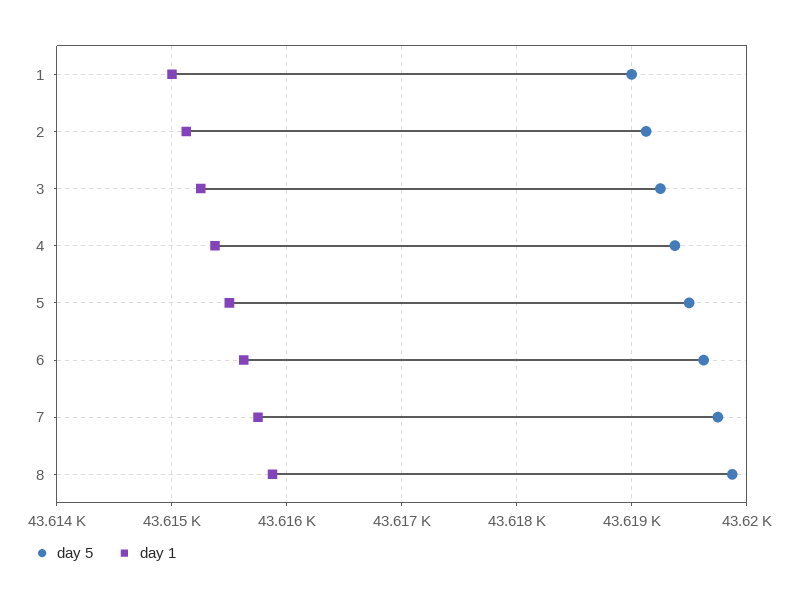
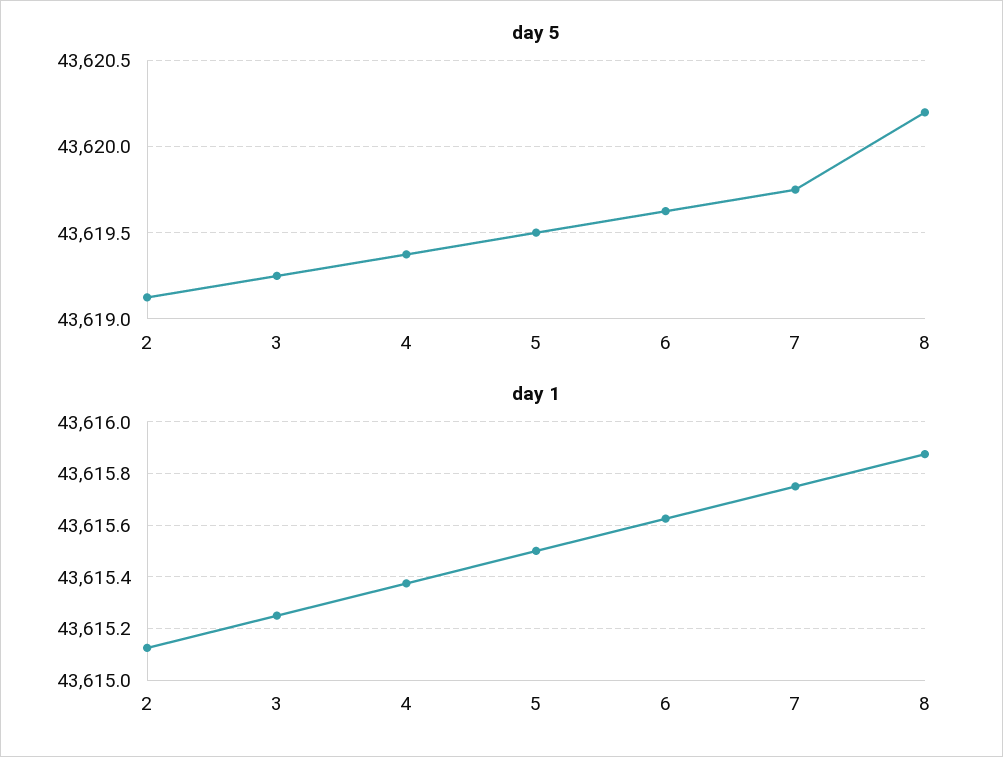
day 5, 1: 43619 -> none
day 1, 1: 43615 -> none
day 5, 8: 43619.9 -> 43620.2

